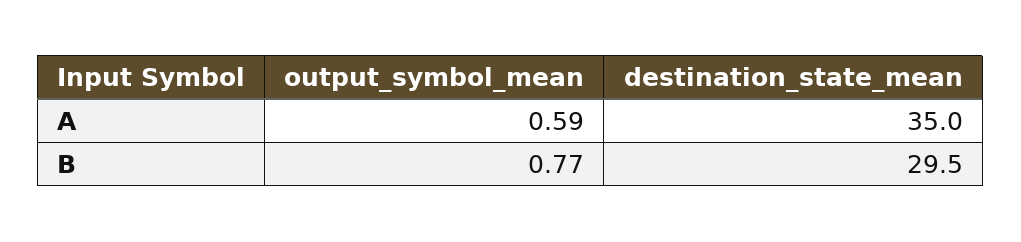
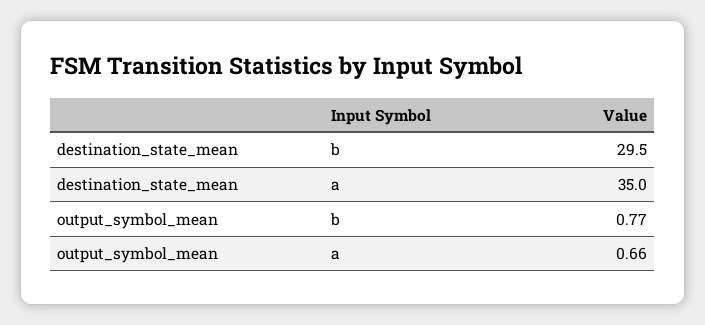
output_symbol_mean, A: 0.59 -> 0.66

